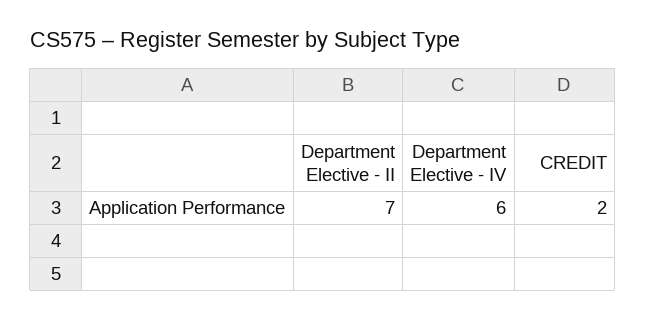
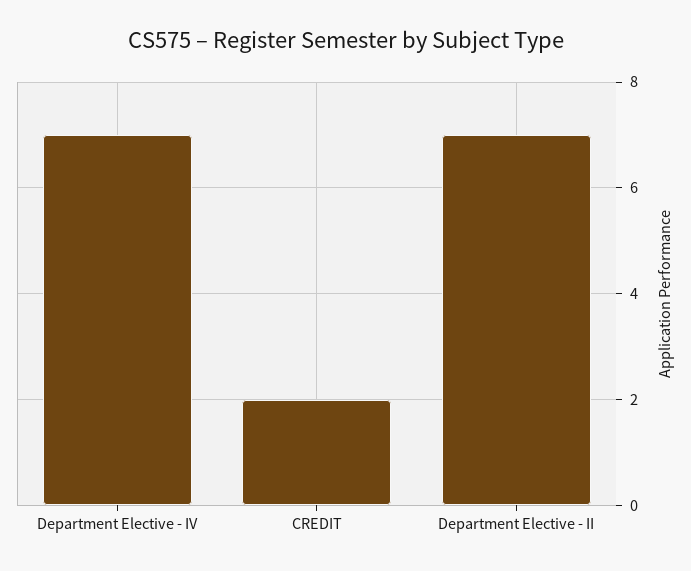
Department Elective - IV: 6 -> 7

